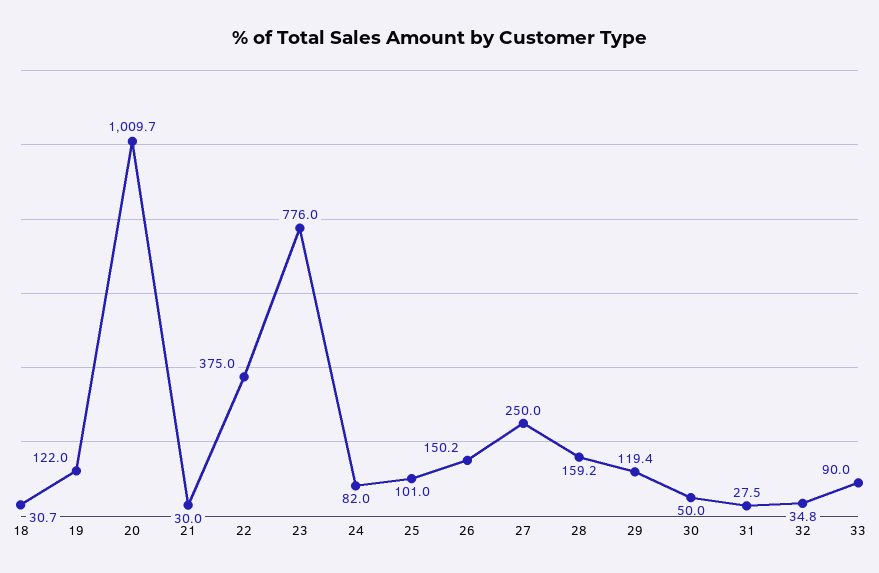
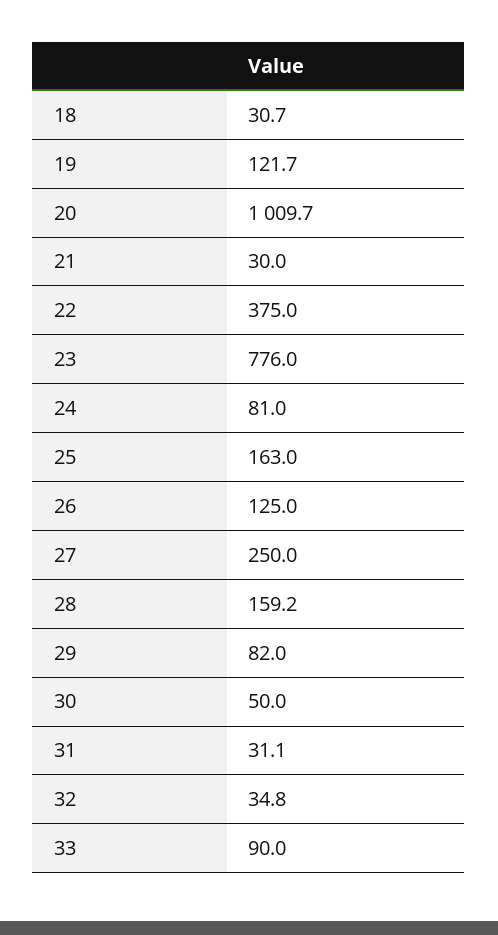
19: 122 -> 121.7
24: 82 -> 81
25: 101 -> 163
26: 150.2 -> 125
29: 119.4 -> 82
31: 27.5 -> 31.1

